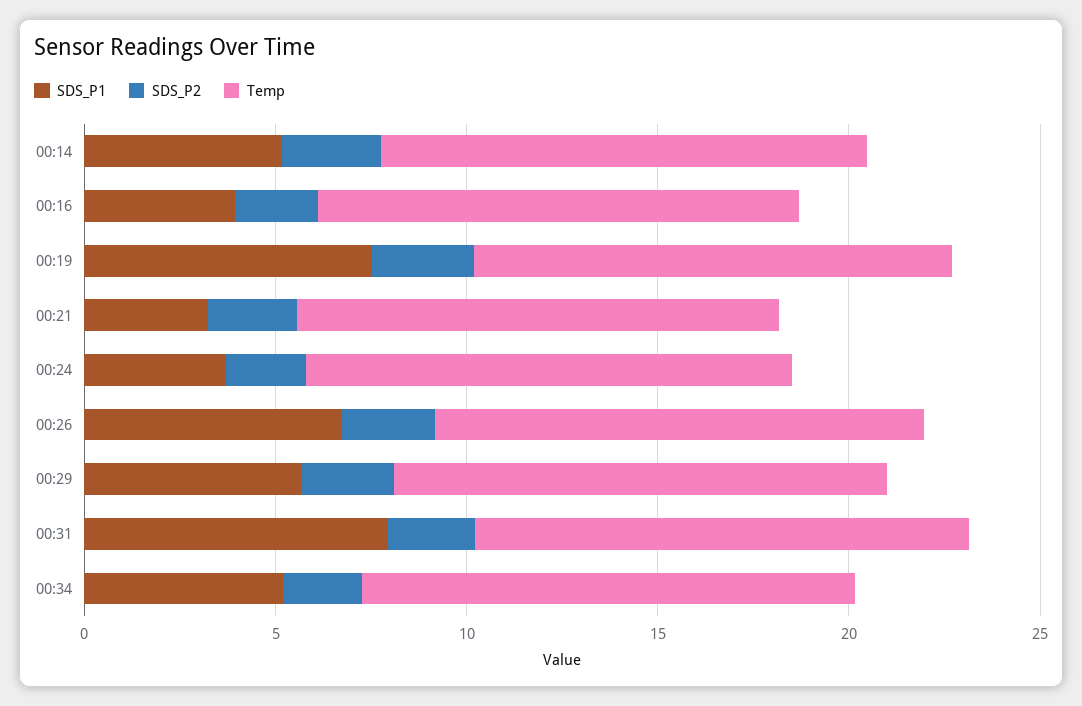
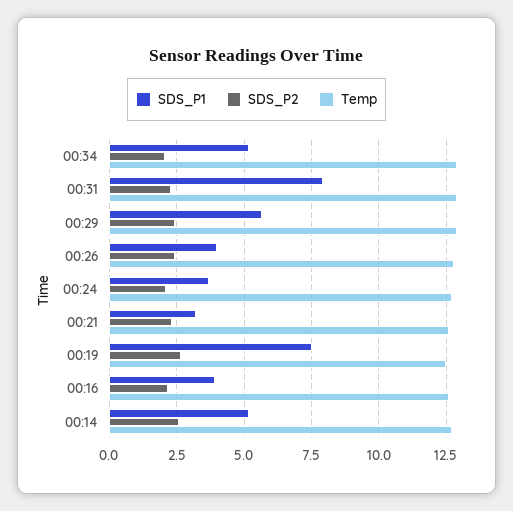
SDS_P1, 00:26: 7 -> 4

